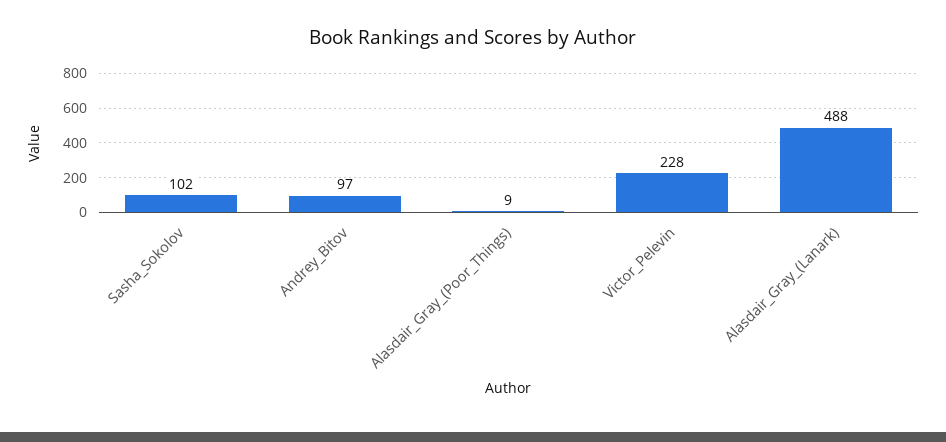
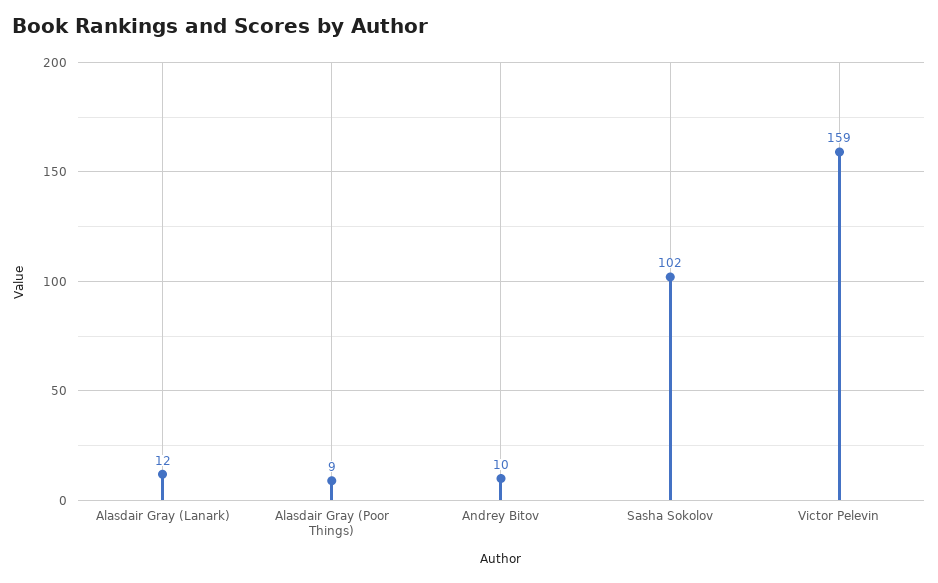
Andrey_Bitov: 97 -> 10
Victor_Pelevin: 228 -> 159
Alasdair_Gray_(Lanark): 488 -> 12

